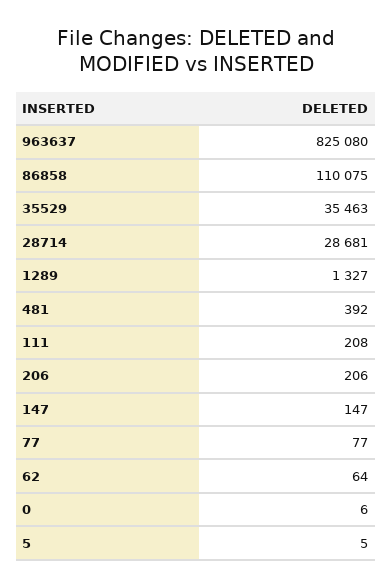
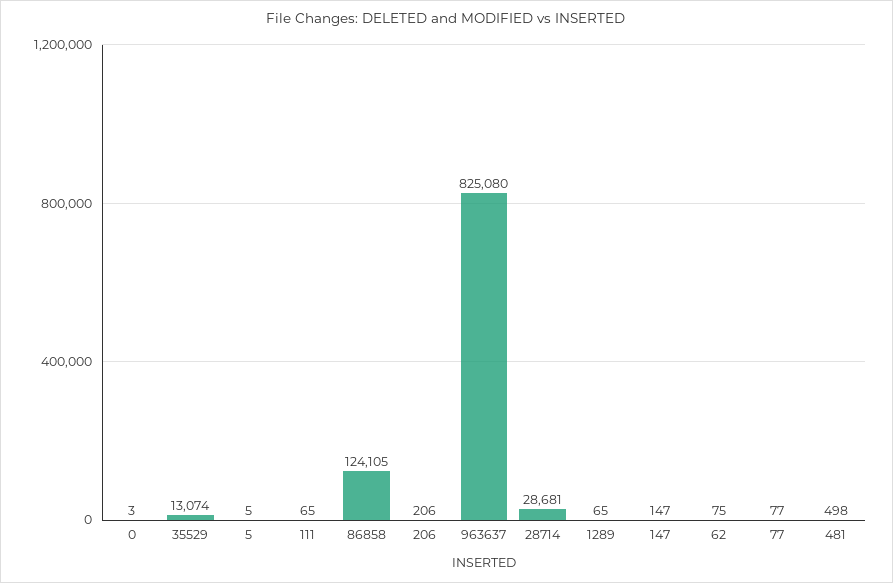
86858: 110075 -> 124105
35529: 35463 -> 13074
1289: 1327 -> 65
481: 392 -> 498
111: 208 -> 65
62: 64 -> 75
0: 6 -> 3

